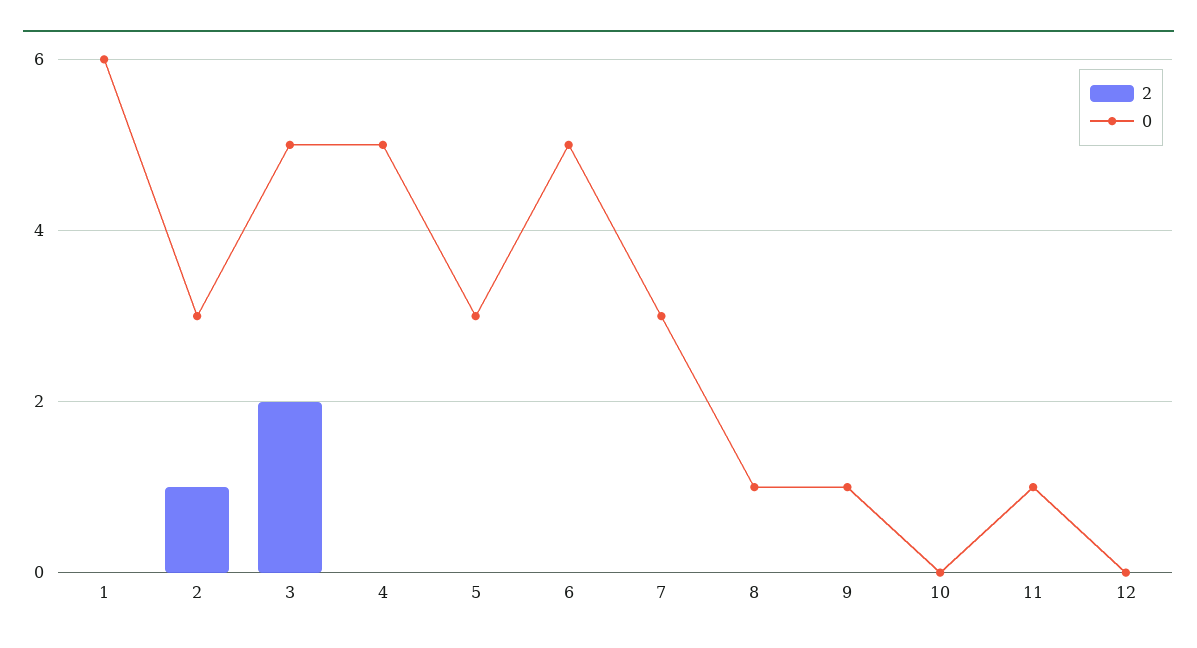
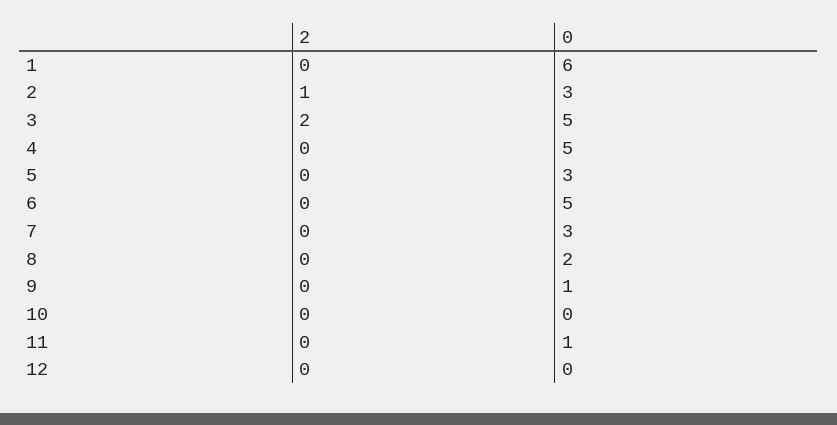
0, 8: 1 -> 2

